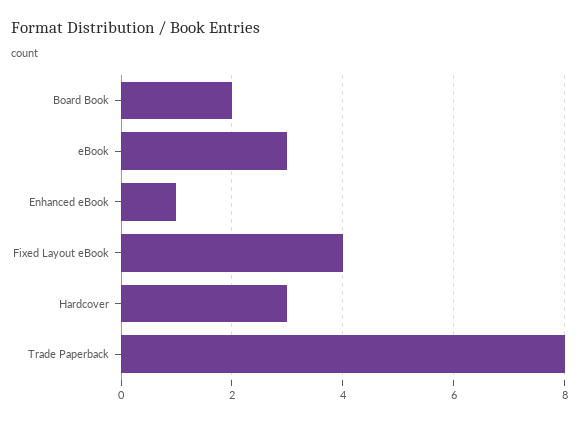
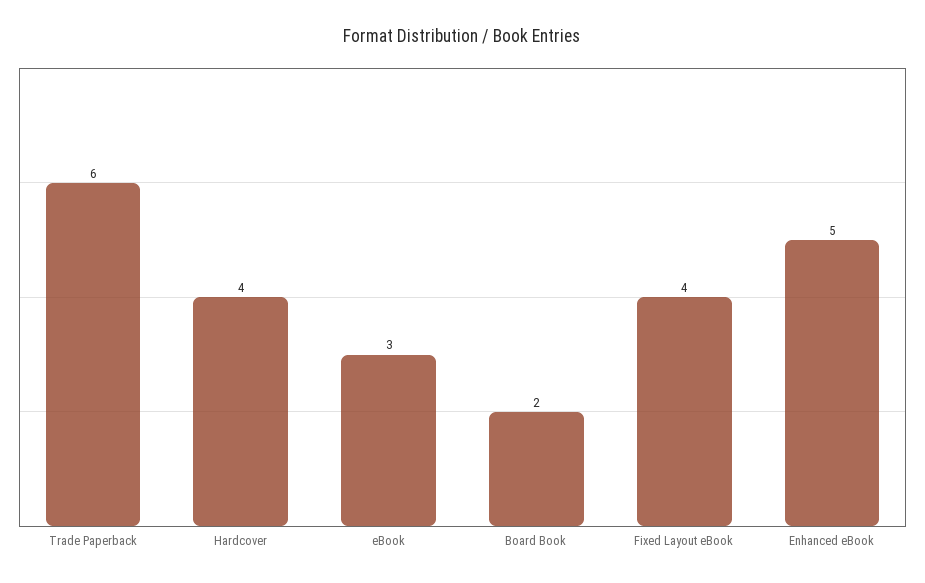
Enhanced eBook: 1 -> 5
Hardcover: 3 -> 4
Trade Paperback: 8 -> 6

